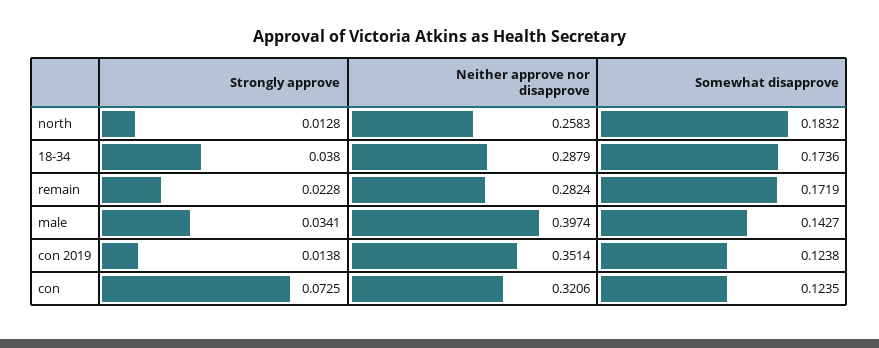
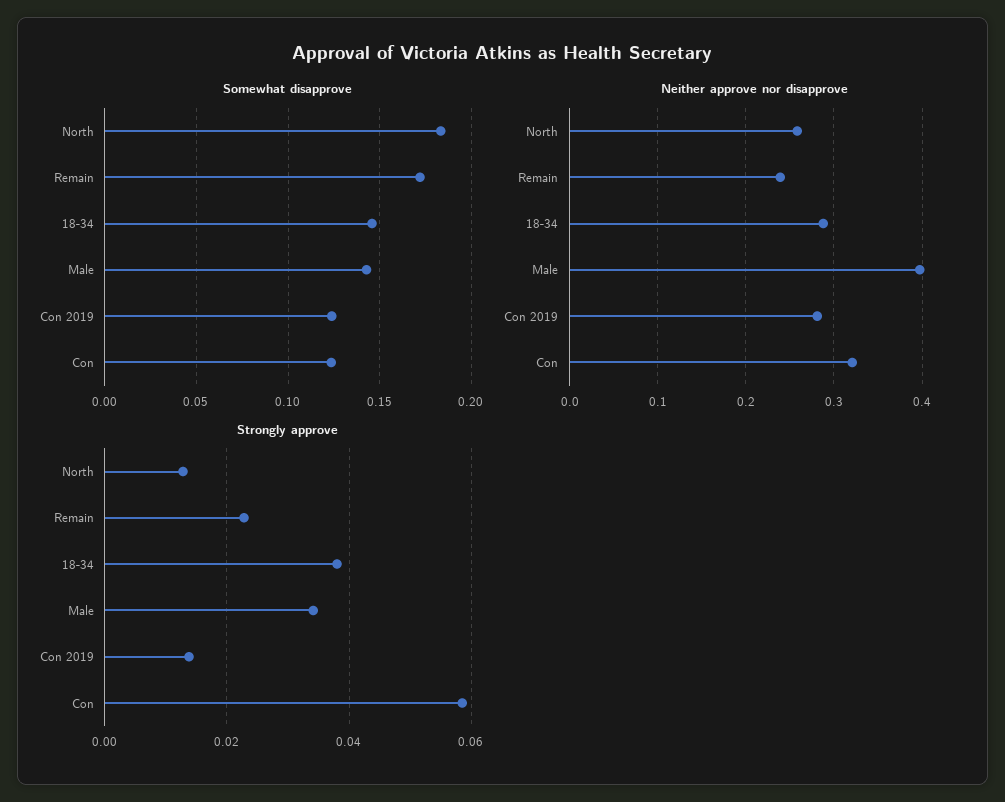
Somewhat disapprove, 18-34: 0.1736 -> 0.145
Neither approve nor disapprove, remain: 0.2824 -> 0.24
Neither approve nor disapprove, con 2019: 0.3514 -> 0.28
Strongly approve, con: 0.0725 -> 0.058

